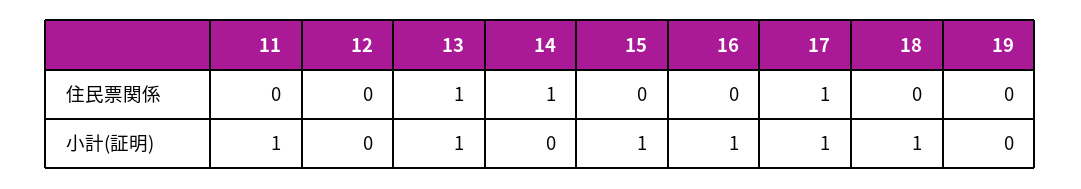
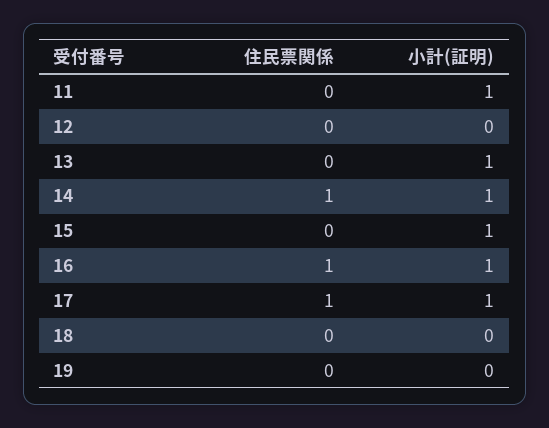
13, 住民票関係: 1 -> 0
16, 住民票関係: 0 -> 1
14, 小計(証明): 0 -> 1
18, 小計(証明): 1 -> 0

